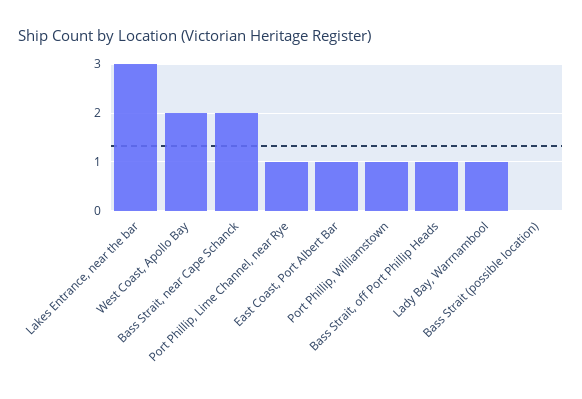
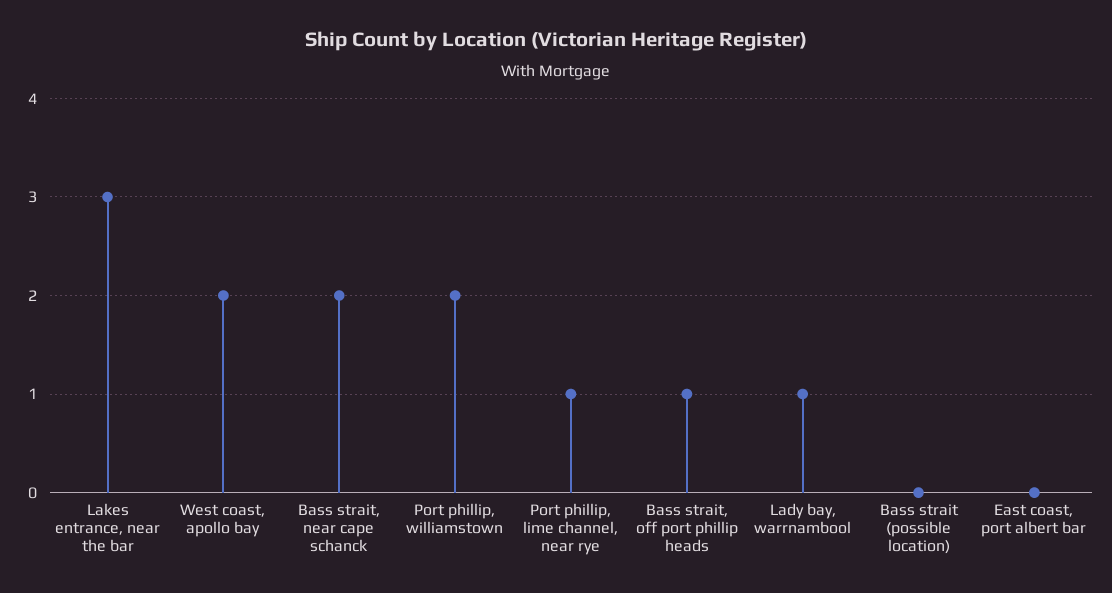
East Coast, Port Albert Bar: 1 -> 0
Port Phillip, Williamstown: 1 -> 2

